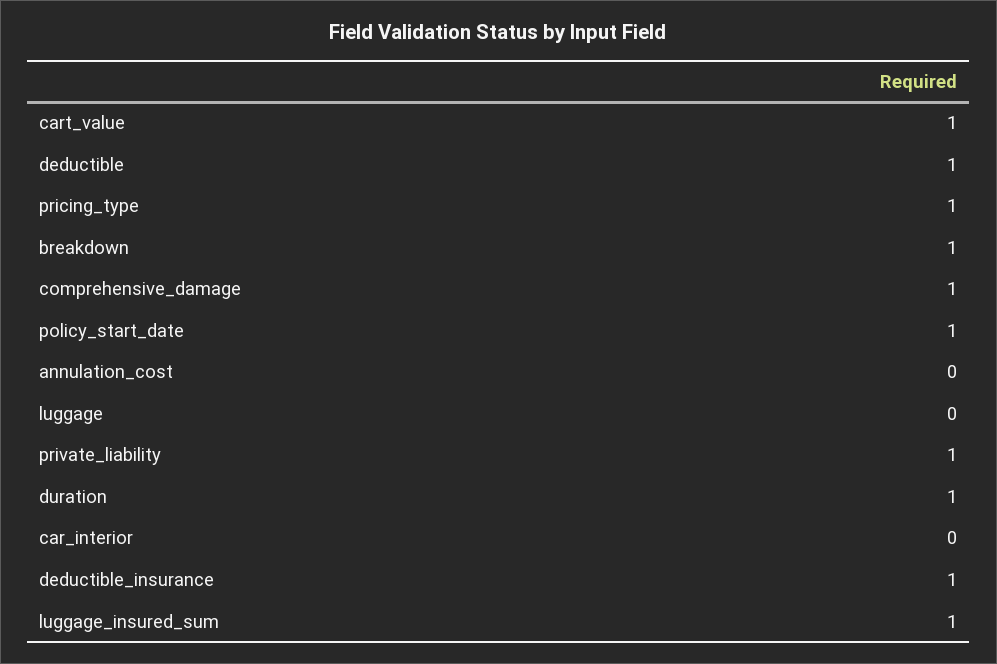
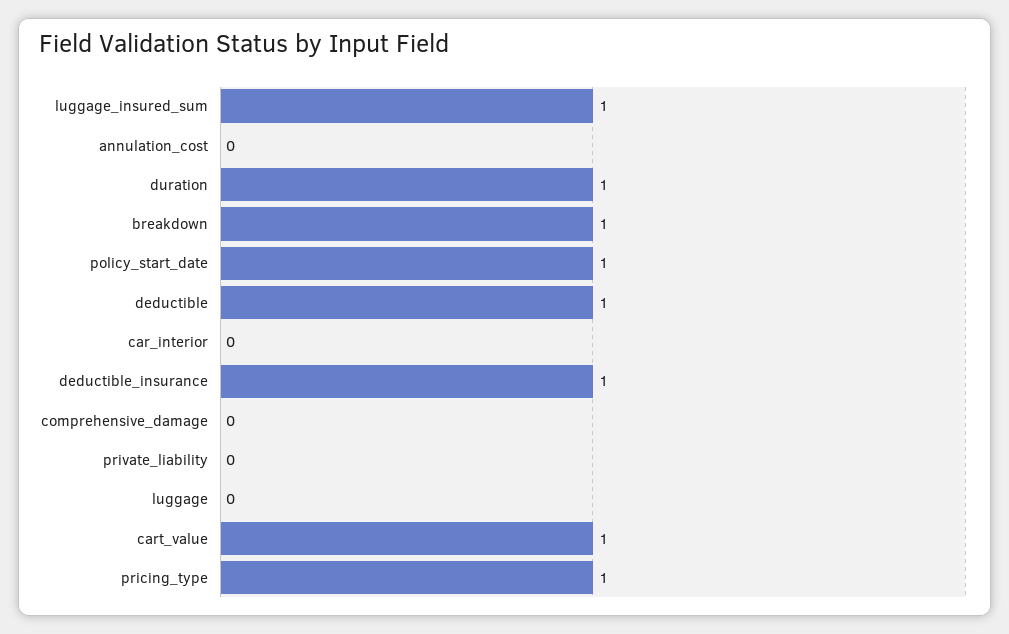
comprehensive_damage: 1 -> 0
private_liability: 1 -> 0

